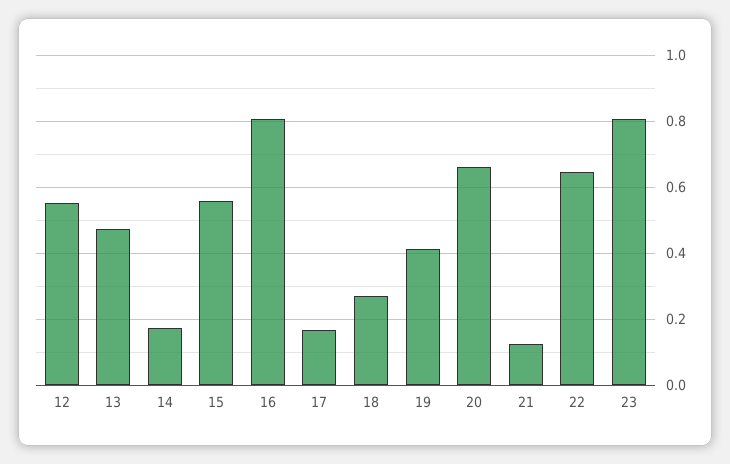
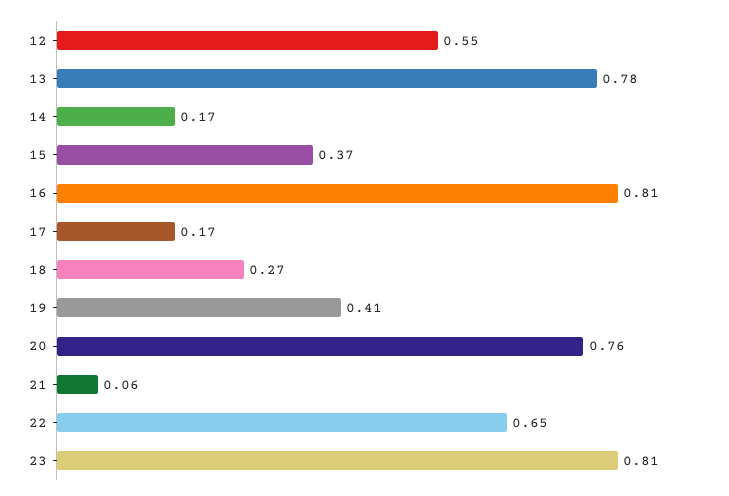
13: 0.48 -> 0.78
15: 0.56 -> 0.37
20: 0.66 -> 0.76
21: 0.12 -> 0.06

